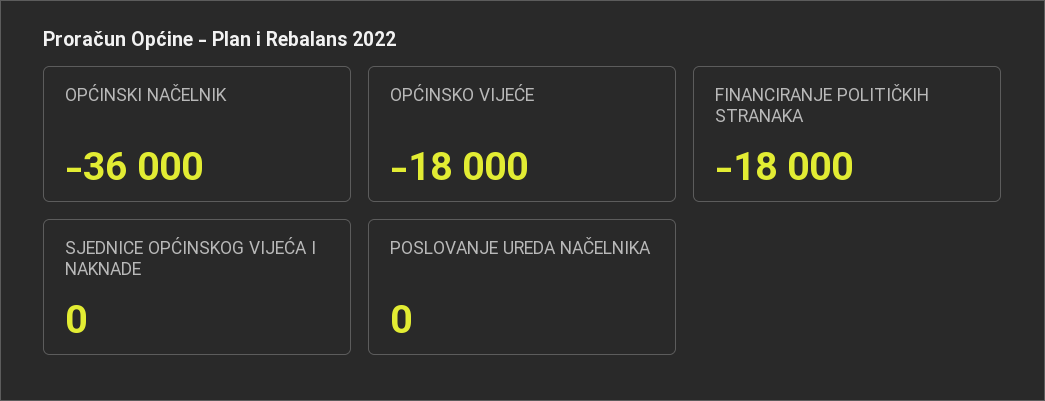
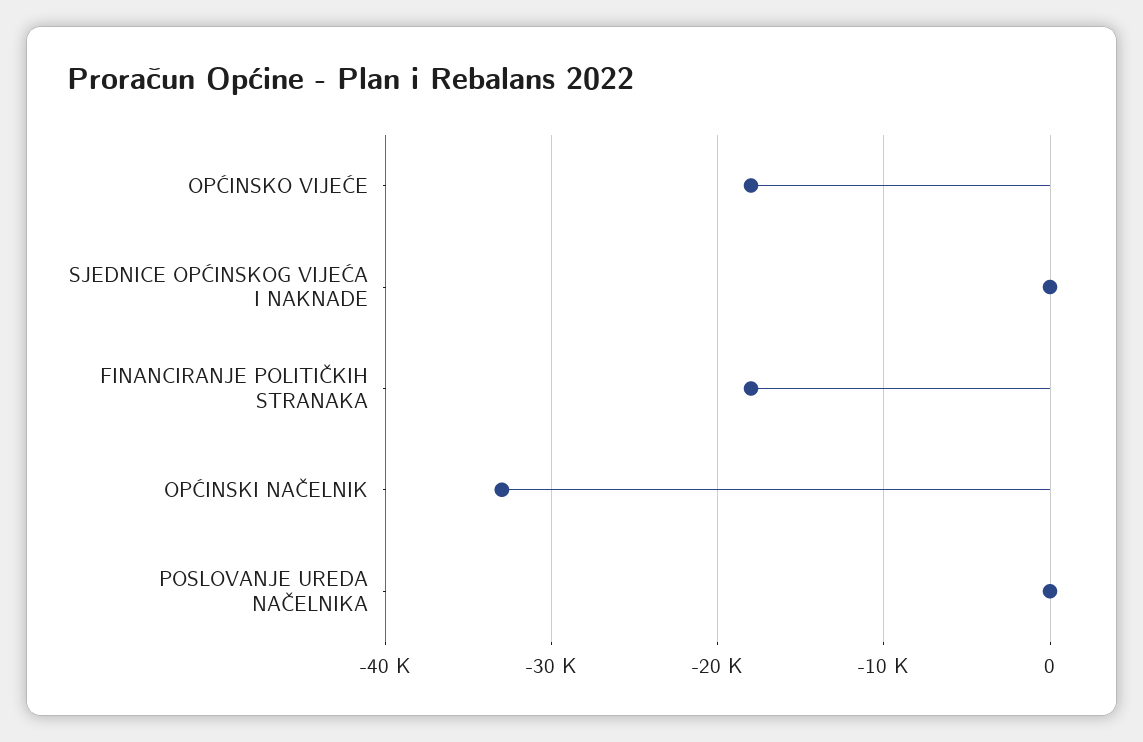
OPĆINSKI NAČELNIK: -36000 -> -33000

